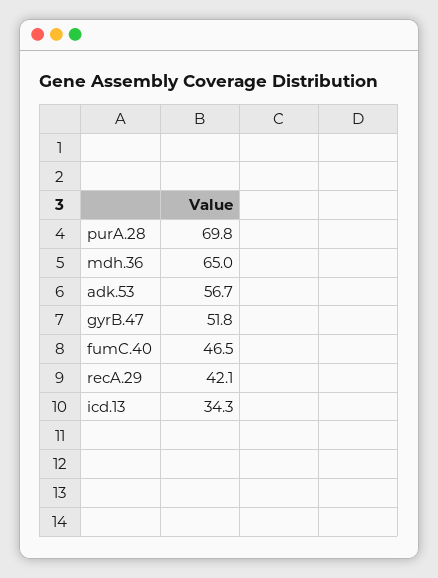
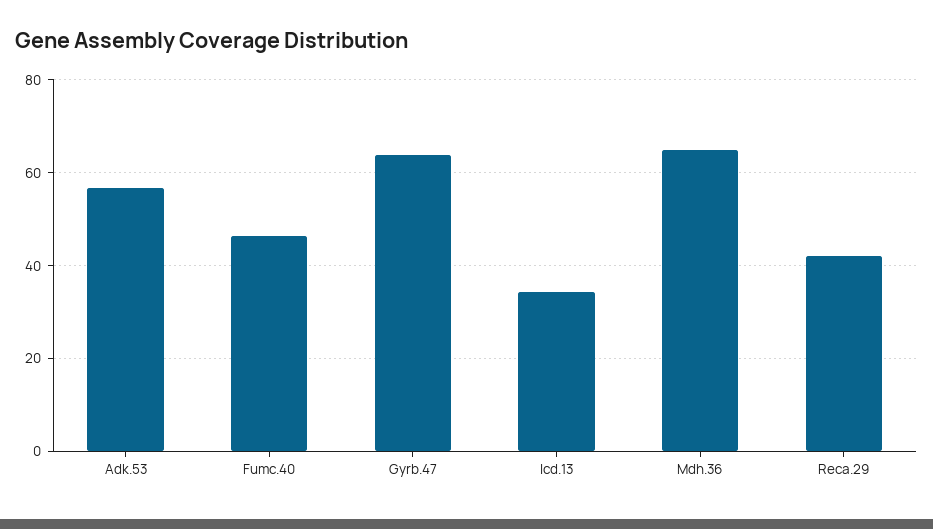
purA.28: 69.8 -> none
gyrB.47: 51.8 -> 64

